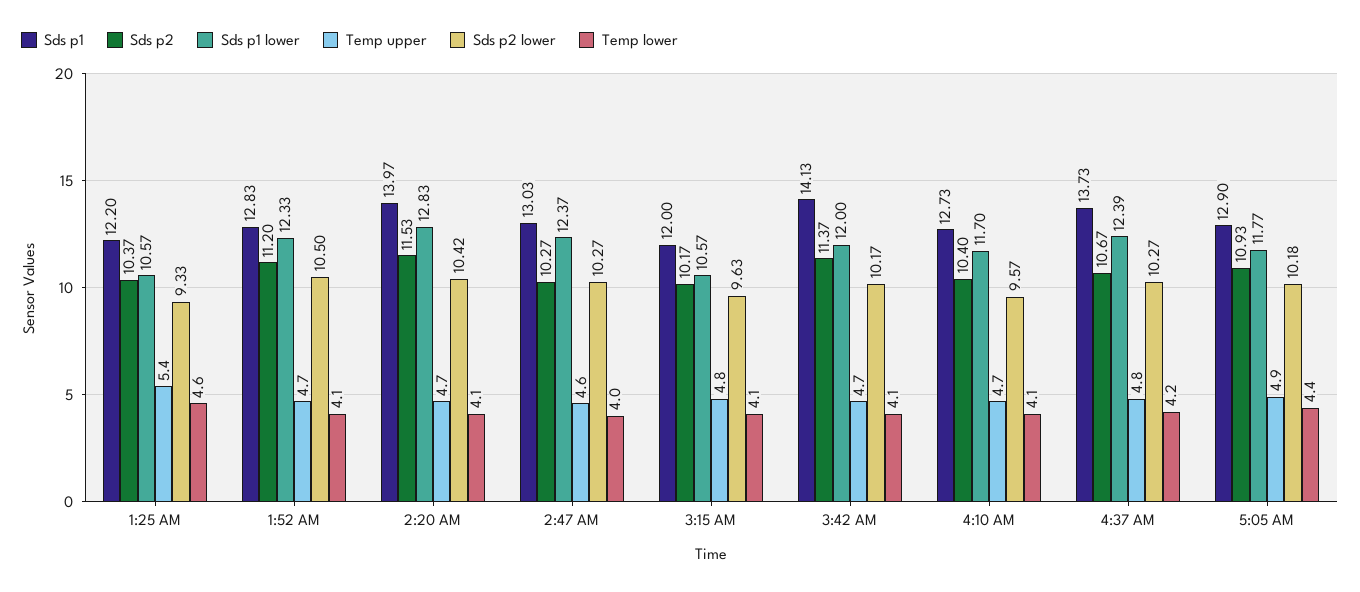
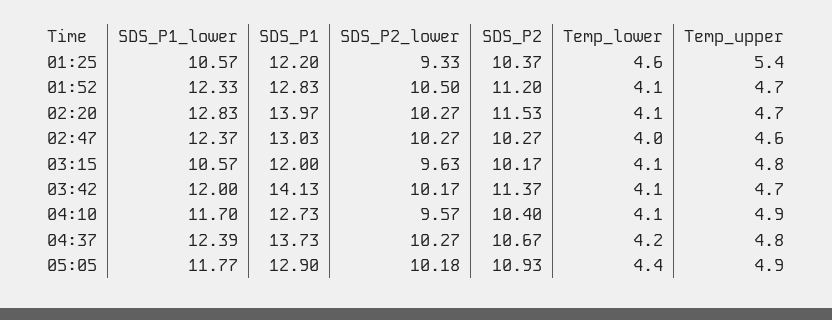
Sds p2 lower, 2:20 AM: 10.42 -> 10.27
Temp upper, 4:10 AM: 4.7 -> 4.9

